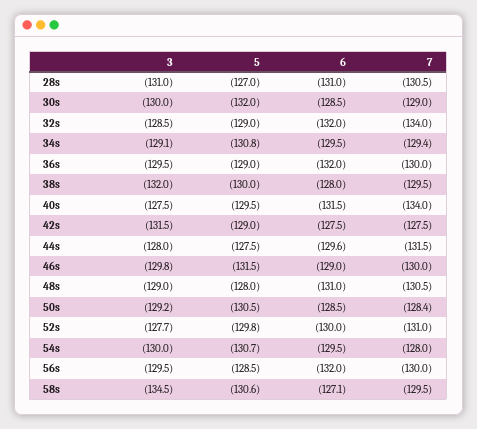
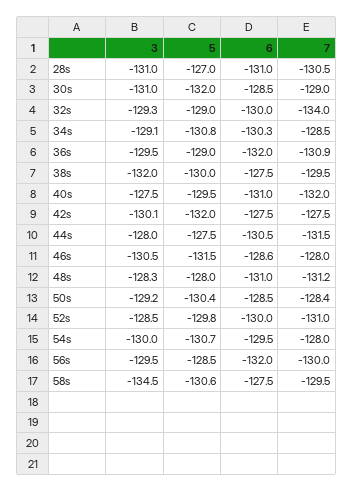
3, 30s: -130 -> -131
3, 32s: -128.5 -> -129.3
6, 32s: -132 -> -130
6, 34s: -129.5 -> -130.3
7, 34s: -129.4 -> -128.5
7, 36s: -130 -> -130.9
6, 38s: -128 -> -127.5
6, 40s: -131.5 -> -131
7, 40s: -134 -> -132
3, 42s: -131.5 -> -130.1
5, 42s: -129 -> -132
6, 44s: -129.6 -> -130.5
3, 46s: -129.8 -> -130.5
6, 46s: -129 -> -128.6
7, 46s: -130 -> -128
3, 48s: -129 -> -128.3
7, 48s: -130.5 -> -131.2
5, 50s: -130.5 -> -130.4
3, 52s: -127.7 -> -128.5
6, 58s: -127.1 -> -127.5

